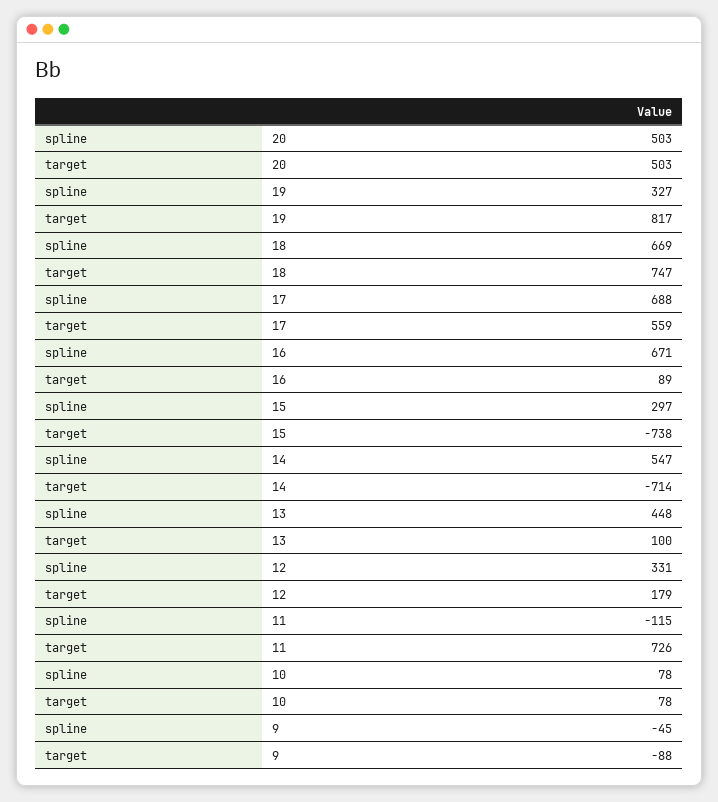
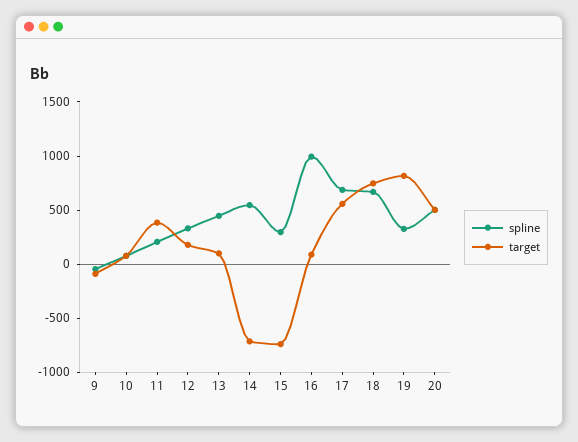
spline, 16: 671 -> 1000
spline, 11: -115 -> 200
target, 11: 726 -> 400

